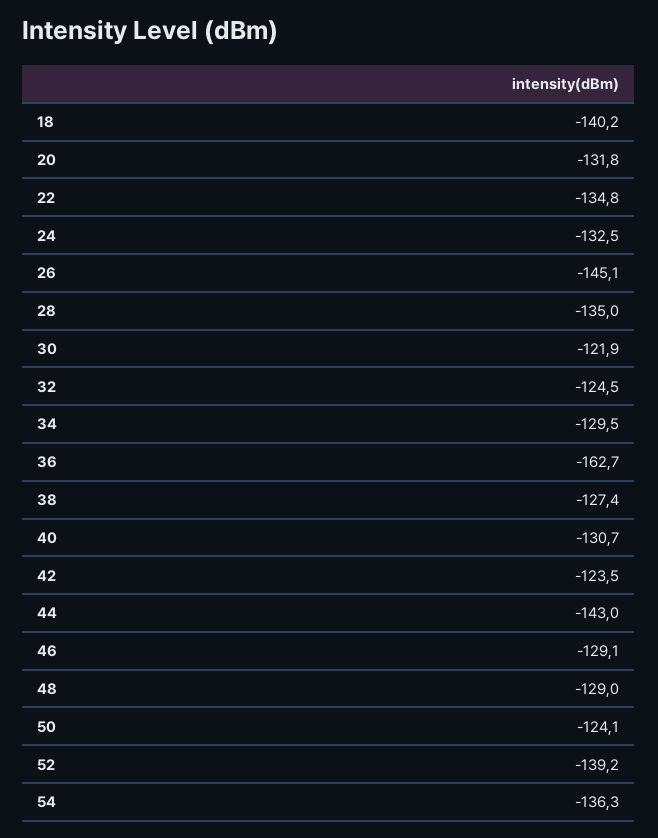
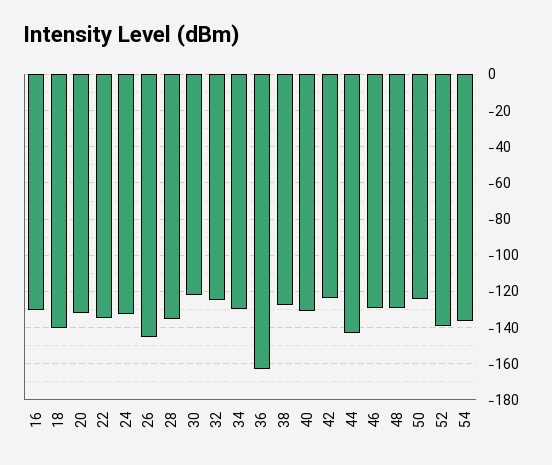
16: none -> -130

